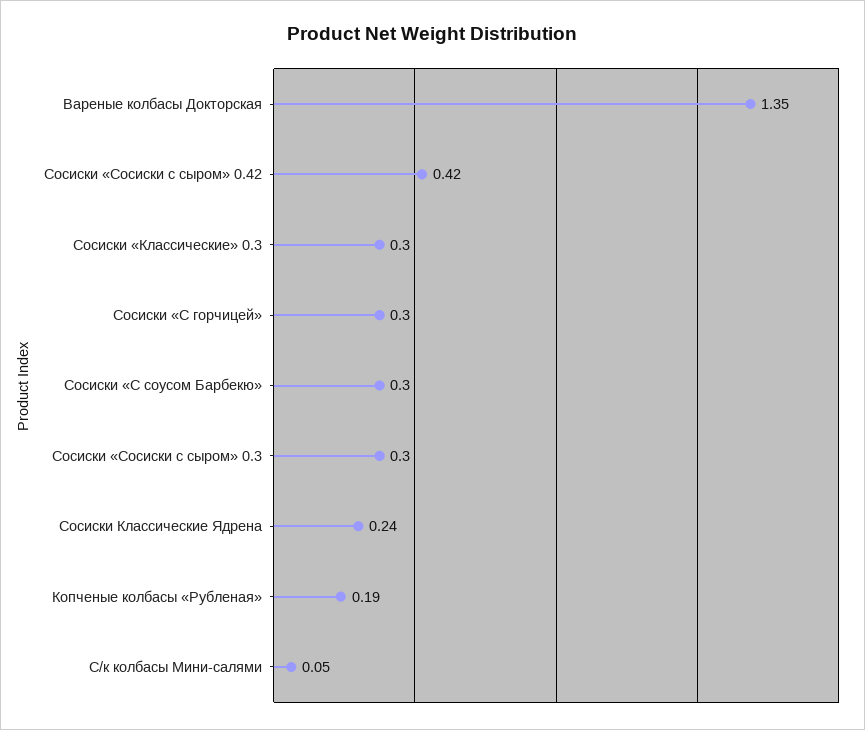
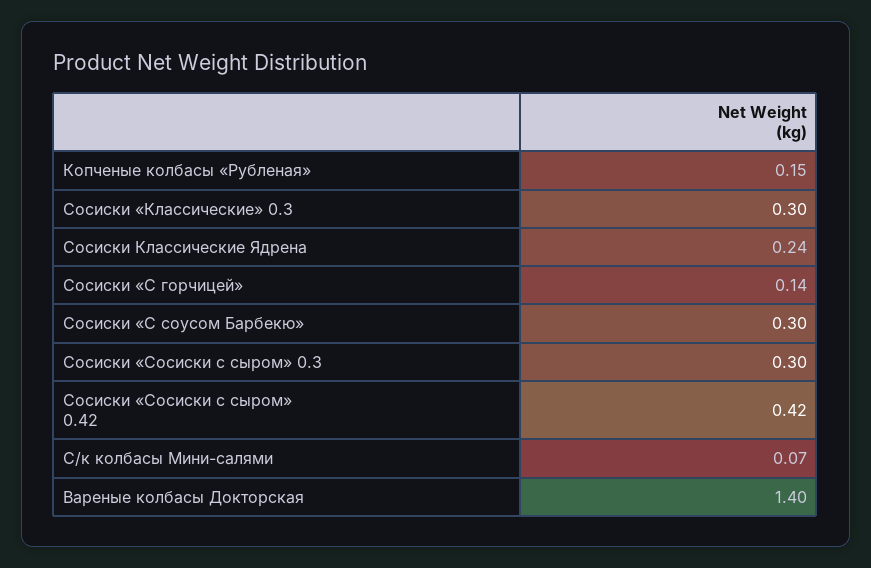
Вареные колбасы Докторская: 1.35 -> 1.4
Сосиски «С горчицей»: 0.3 -> 0.14
Копченые колбасы «Рубленая»: 0.19 -> 0.15
С/к колбасы Мини-салями: 0.05 -> 0.07

